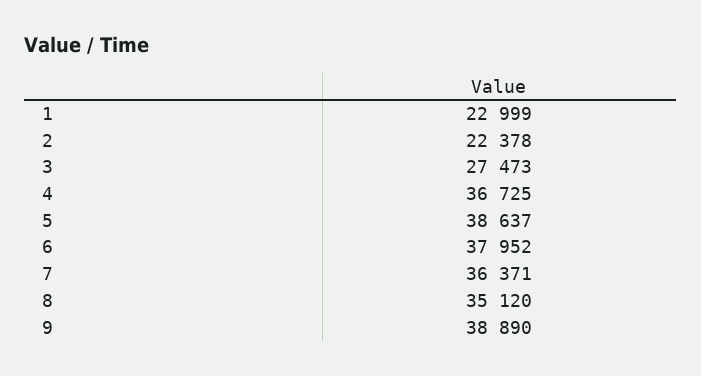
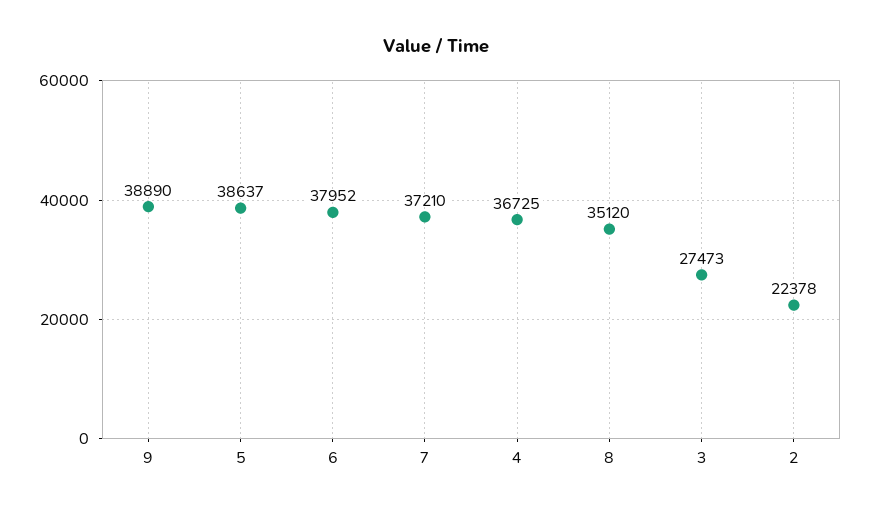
1: 22999 -> none
7: 36371 -> 37210

